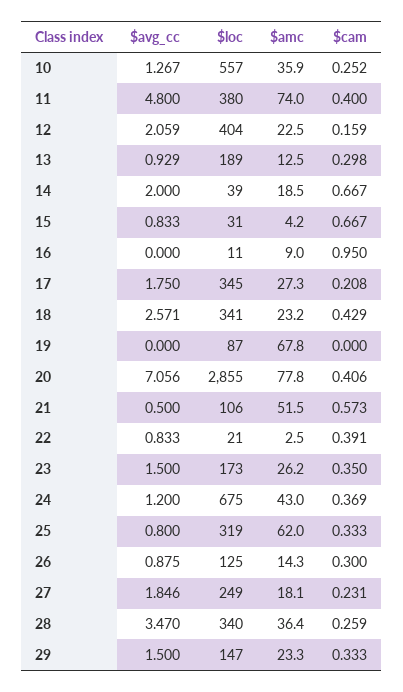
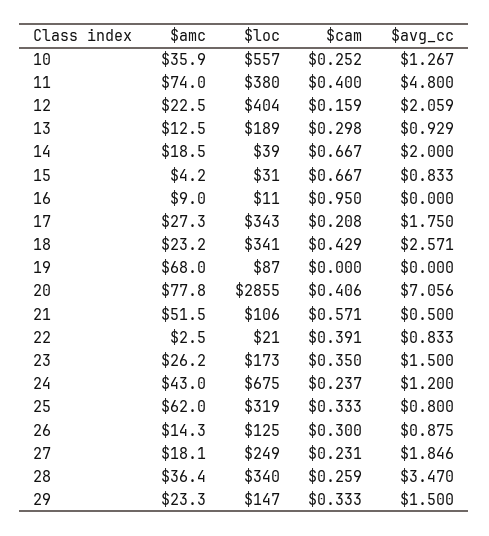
$loc, 17: 345 -> 343
$amc, 19: 67.8 -> 68
$cam, 21: 0.573 -> 0.571
$cam, 24: 0.369 -> 0.237

